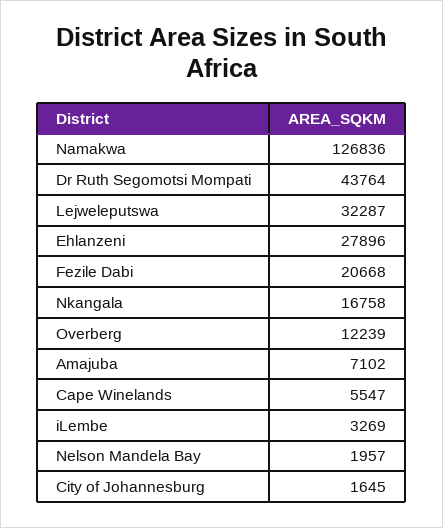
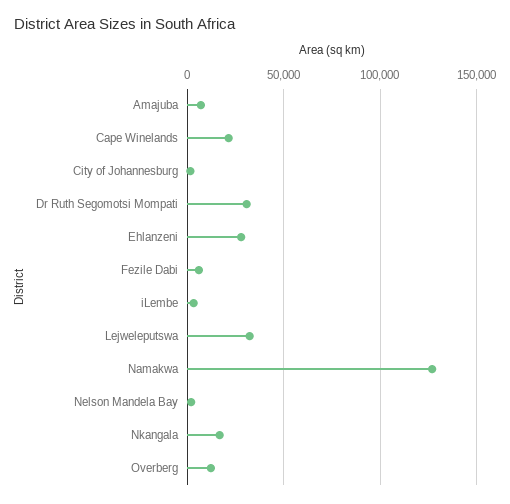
Dr Ruth Segomotsi Mompati: 43764 -> 30000
Fezile Dabi: 20668 -> 5000
Cape Winelands: 5547 -> 20000

